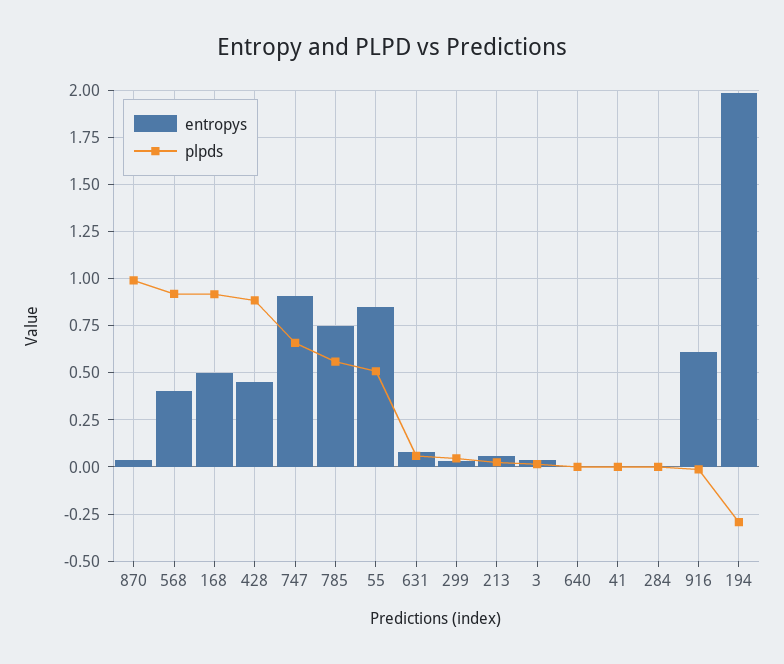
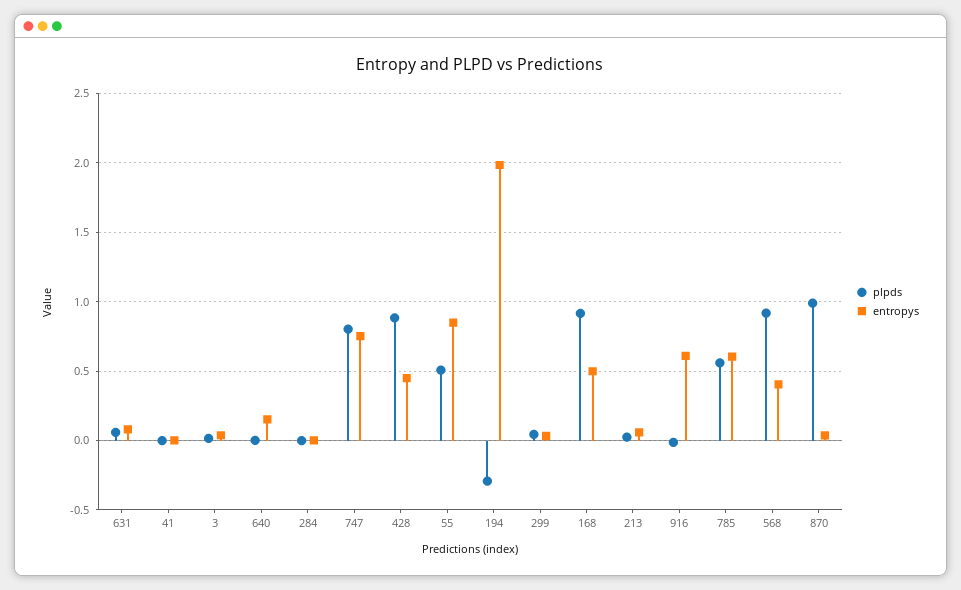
entropys, 747: 0.9 -> 0.75
plpds, 747: 0.65 -> 0.8
entropys, 785: 0.75 -> 0.6
entropys, 640: 0 -> 0.15

